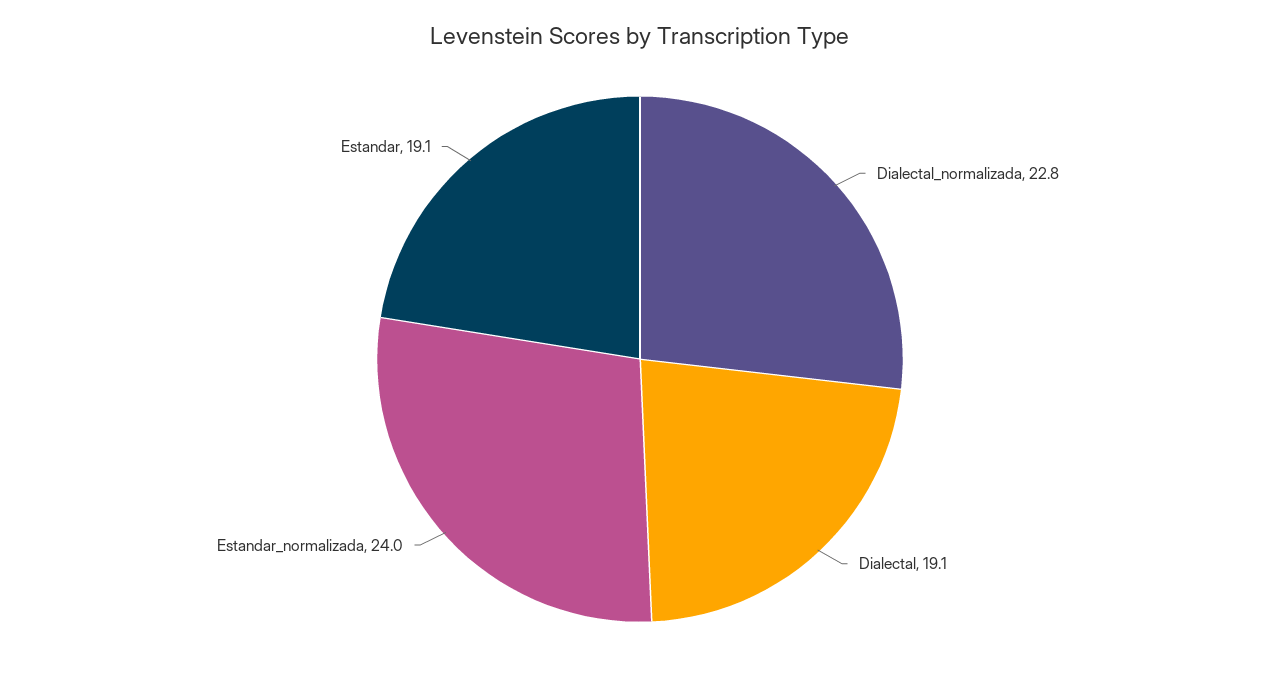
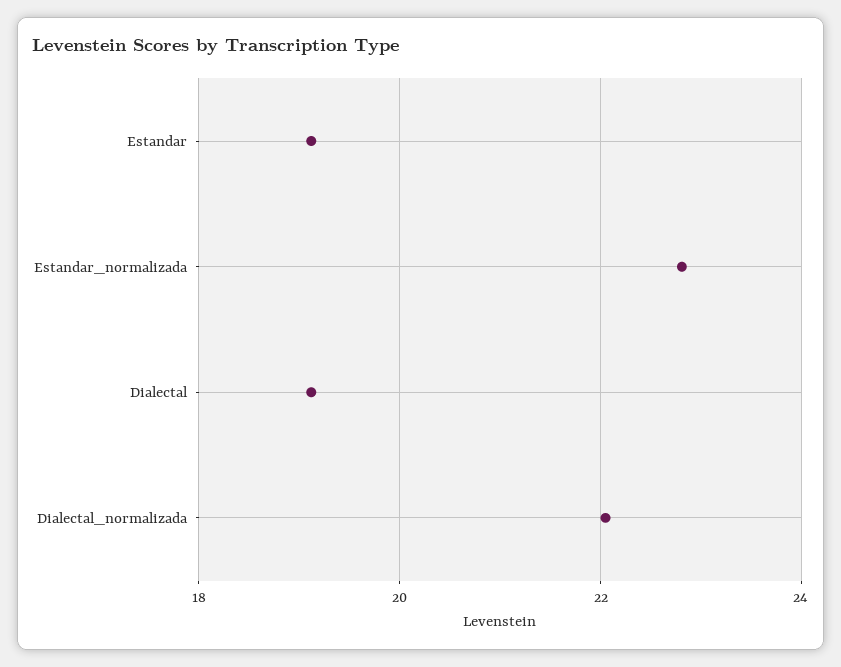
Dialectal_normalizada: 22.8 -> 22
Estandar_normalizada: 24 -> 22.8

